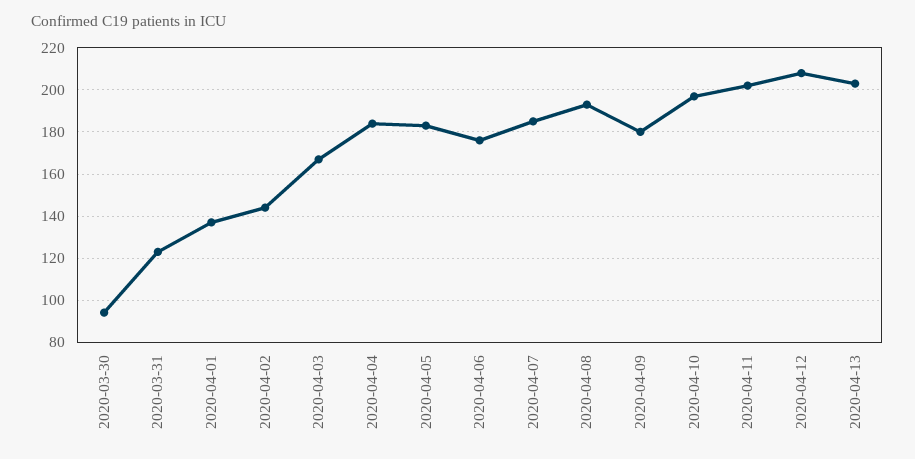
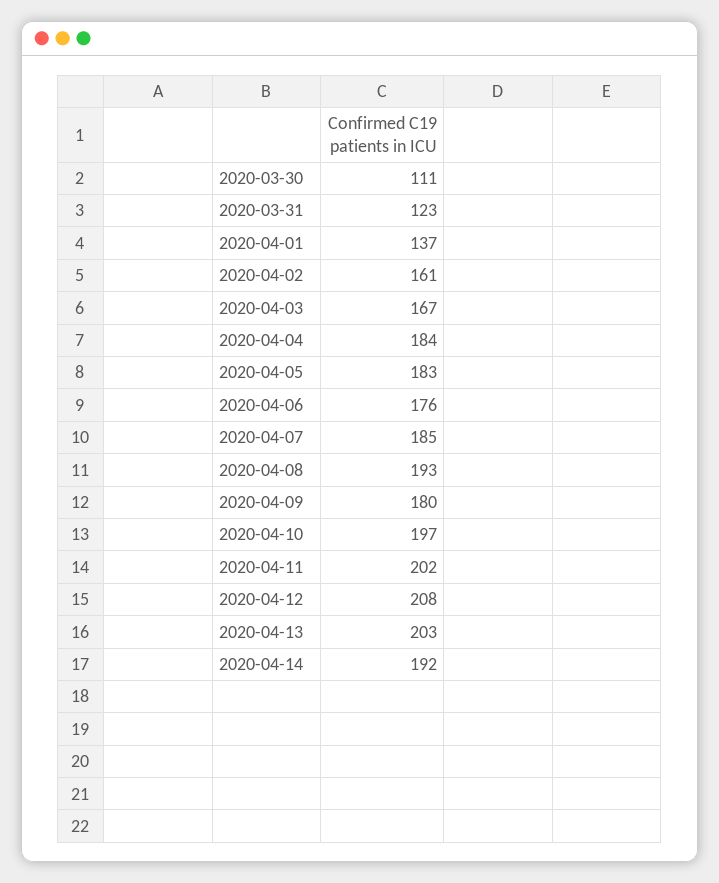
2020-03-30: 95 -> 111
2020-04-02: 145 -> 161
2020-04-14: none -> 192

